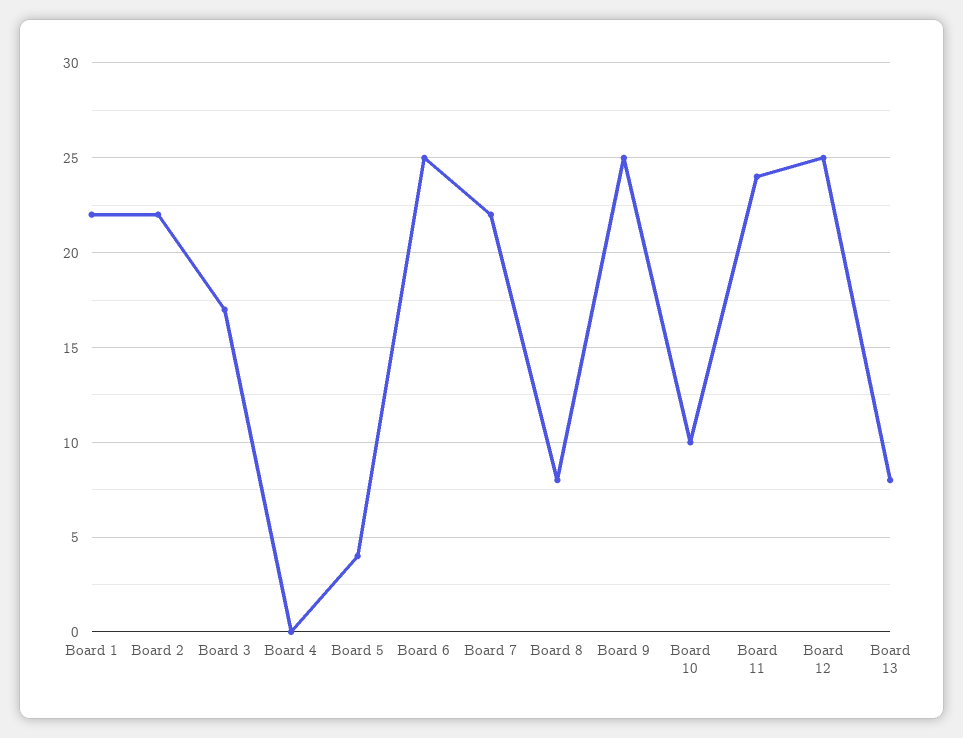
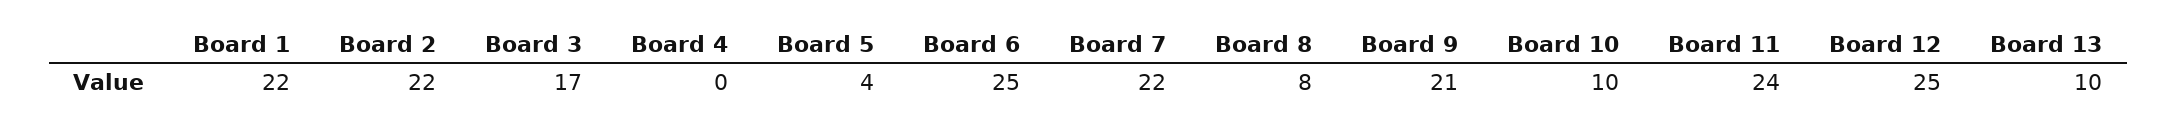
Board 9: 25 -> 21
Board 13: 8 -> 10

